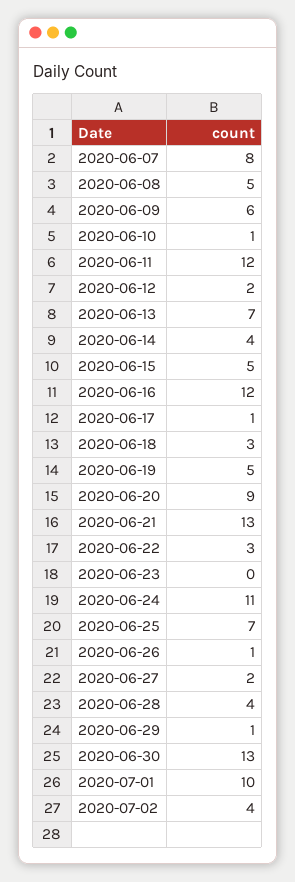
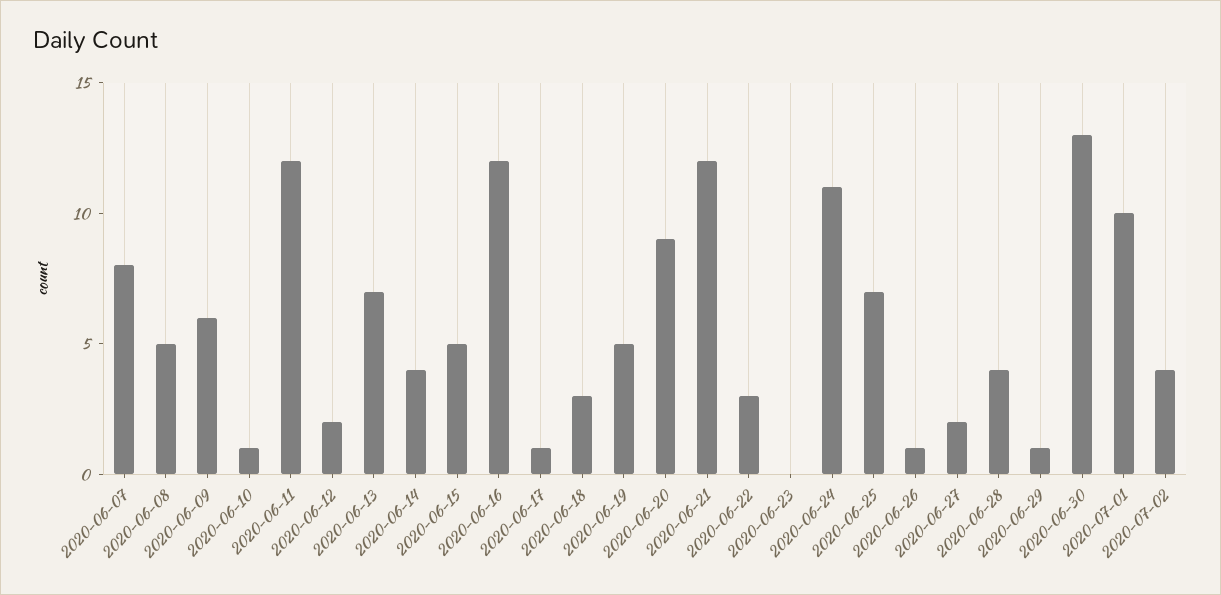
2020-06-21: 13 -> 12

